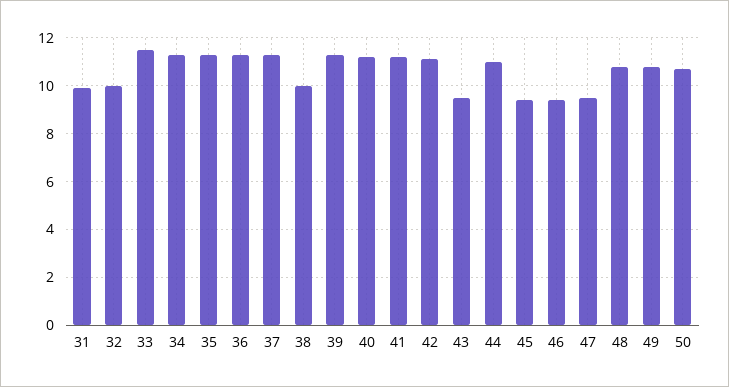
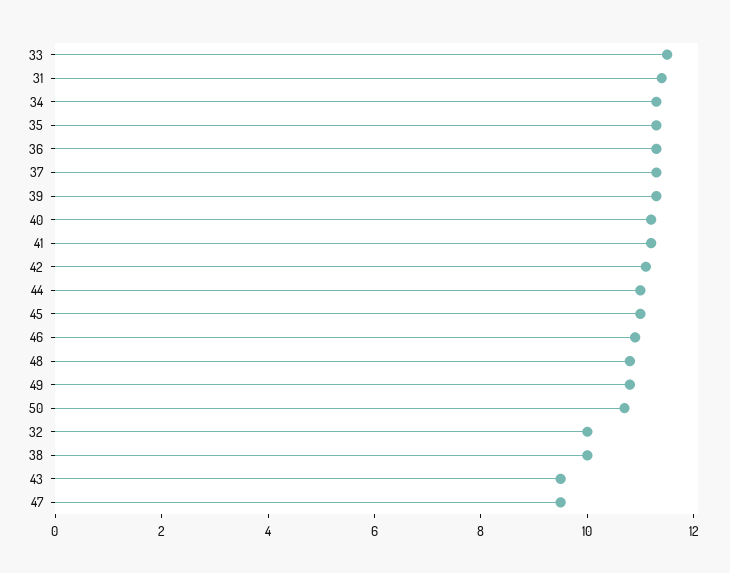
31: 10 -> 11.5
45: 9.5 -> 11
46: 9.5 -> 11

